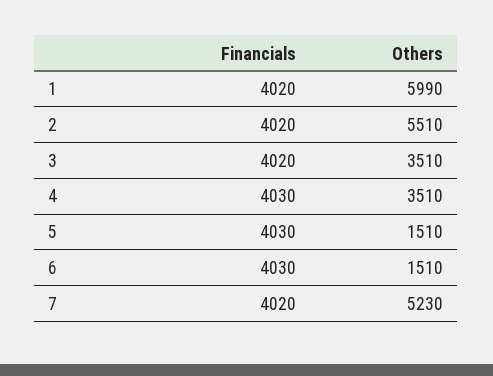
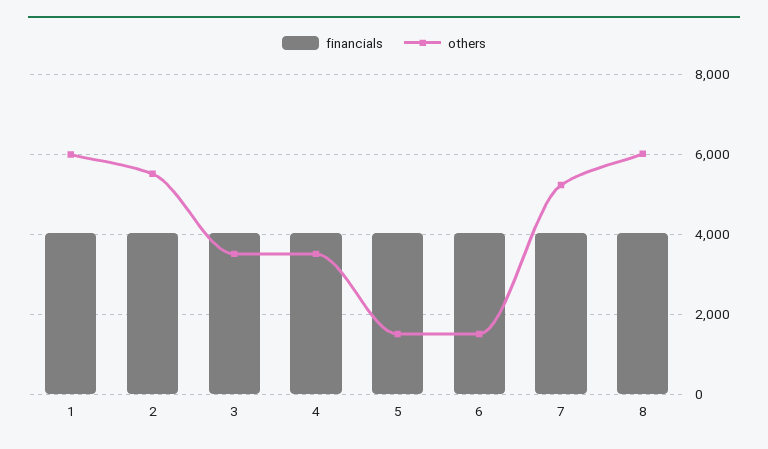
Financials, 8: none -> 4000
Others, 8: none -> 6000

